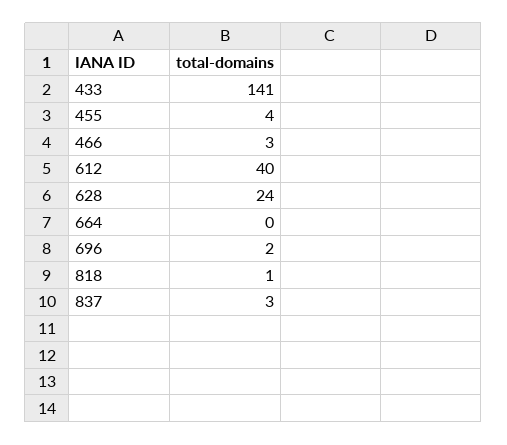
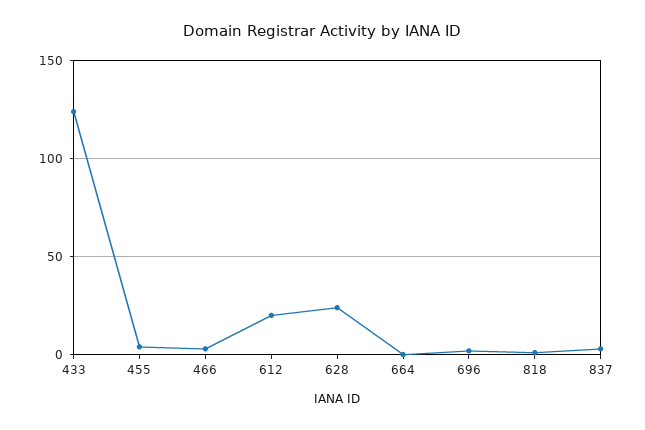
433: 141 -> 125
612: 40 -> 20

